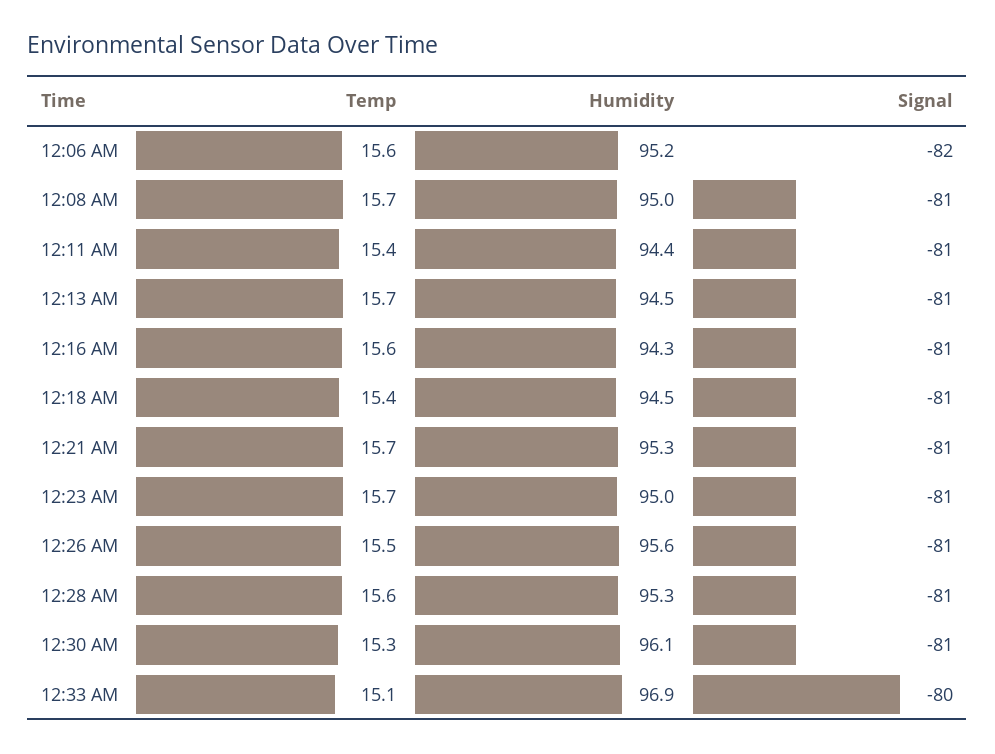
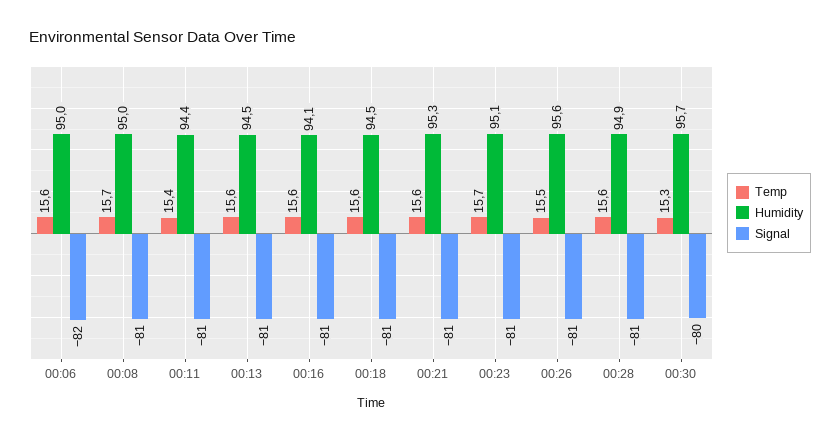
Humidity, 12:06 AM: 95.2 -> 95
Temp, 12:13 AM: 15.7 -> 15.6
Humidity, 12:16 AM: 94.3 -> 94.1
Temp, 12:18 AM: 15.4 -> 15.6
Temp, 12:21 AM: 15.7 -> 15.6
Humidity, 12:23 AM: 95 -> 95.1
Humidity, 12:28 AM: 95.3 -> 94.9
Humidity, 12:30 AM: 96.1 -> 95.7
Signal, 12:30 AM: -81 -> -80
Temp, 12:33 AM: 15.1 -> none
Humidity, 12:33 AM: 96.9 -> none
Signal, 12:33 AM: -80 -> none

